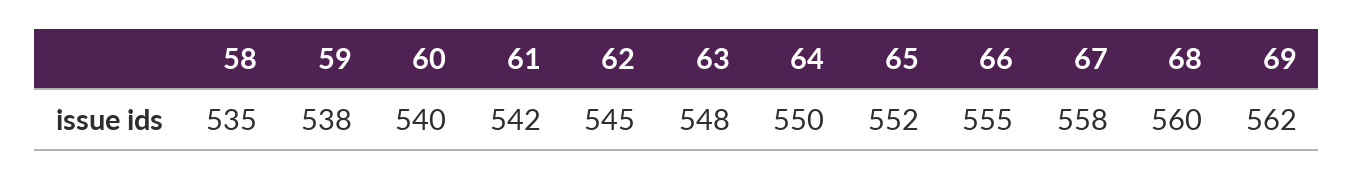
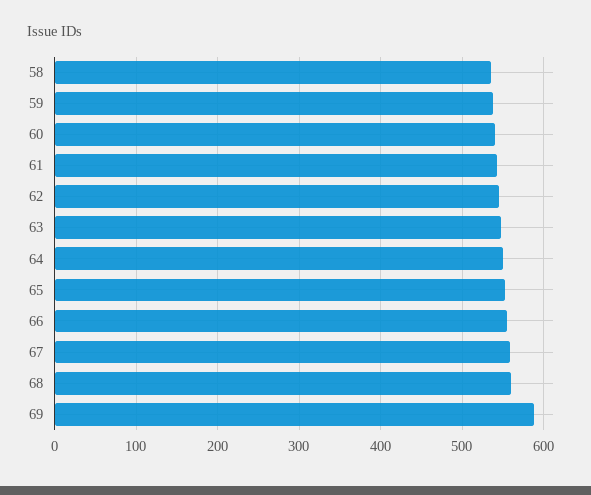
69: 562 -> 590

